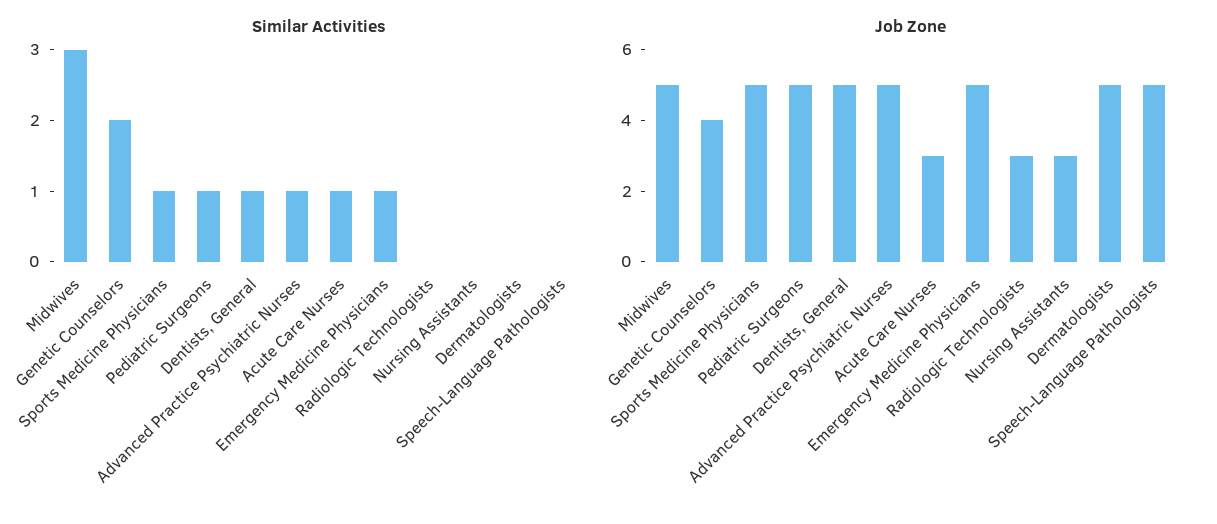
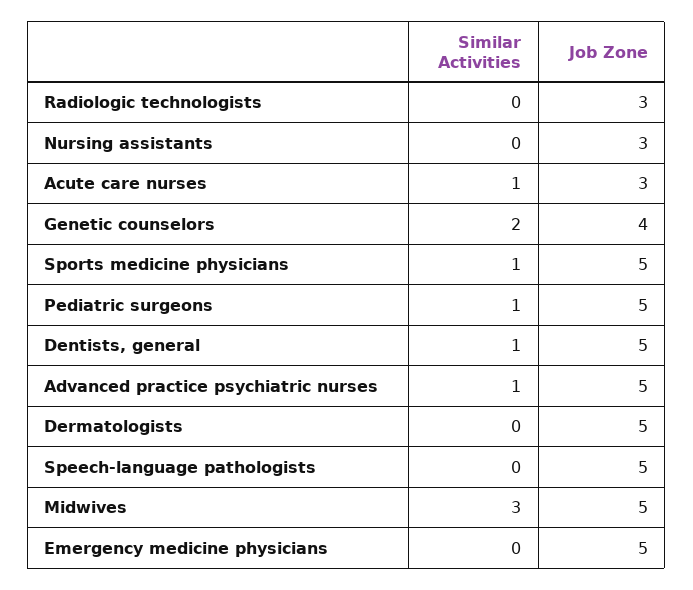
Similar Activities, Emergency Medicine Physicians: 1 -> 0

